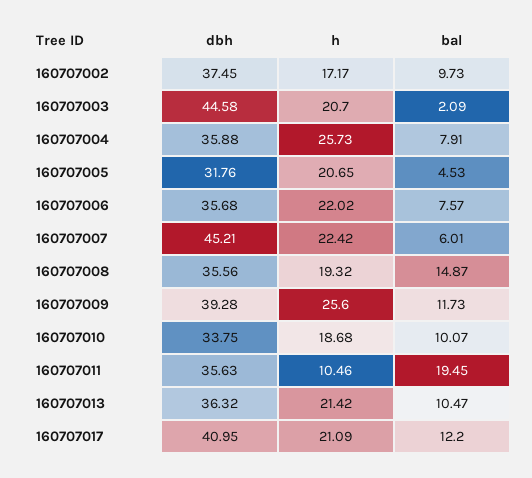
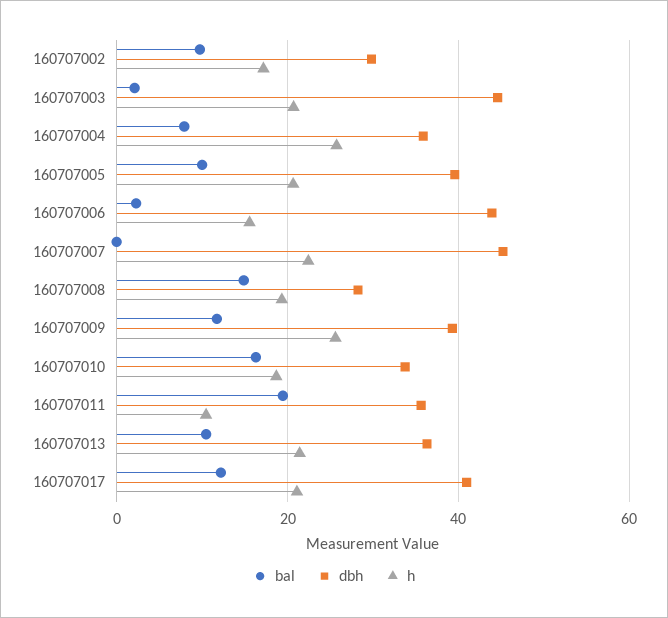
dbh, 160707002: 37.45 -> 30
dbh, 160707005: 31.76 -> 40
bal, 160707005: 4.53 -> 10
dbh, 160707006: 35.68 -> 44
h, 160707006: 22.02 -> 16
bal, 160707006: 7.57 -> 2
bal, 160707007: 6.01 -> 0
dbh, 160707008: 35.56 -> 28
bal, 160707010: 10.07 -> 16

